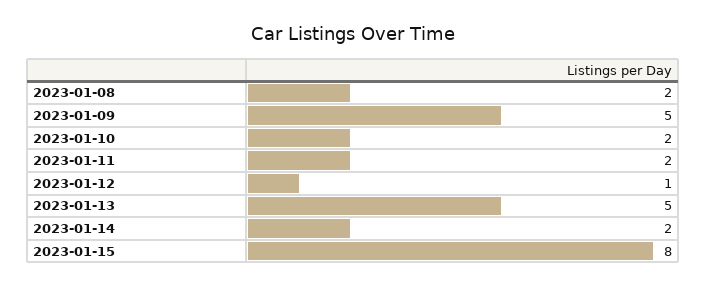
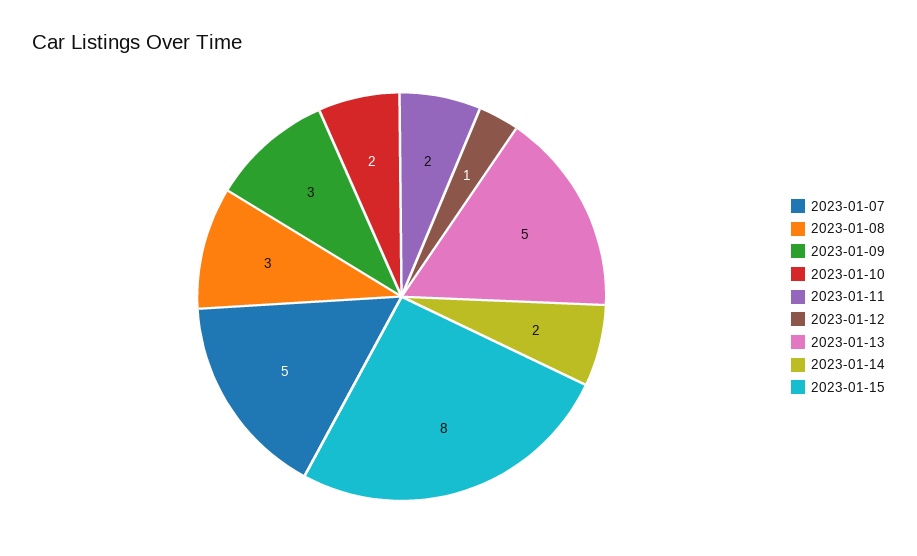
2023-01-08: 2 -> 3
2023-01-09: 5 -> 3
2023-01-07: none -> 5

